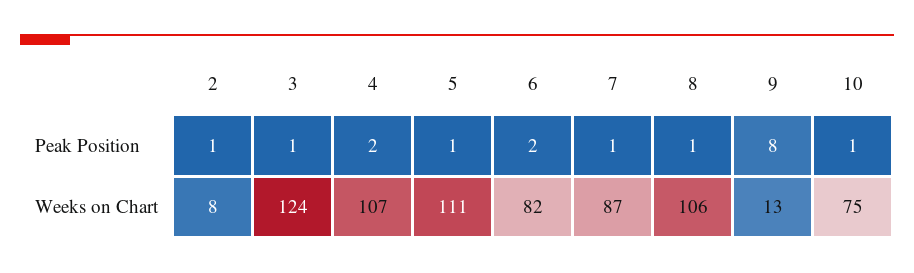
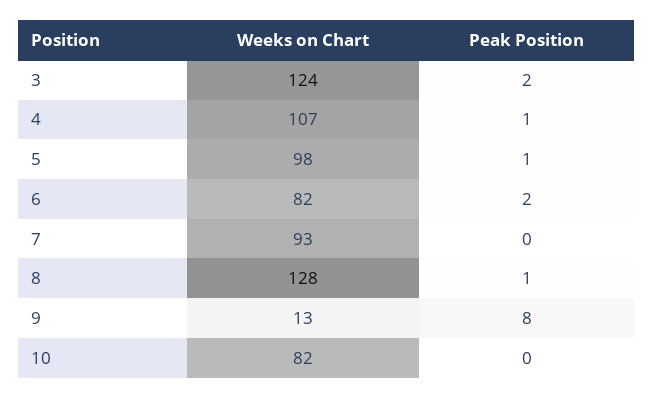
2, Peak Position: 1 -> none
3, Peak Position: 1 -> 2
4, Peak Position: 2 -> 1
7, Peak Position: 1 -> 0
10, Peak Position: 1 -> 0
2, Weeks on Chart: 8 -> none
5, Weeks on Chart: 111 -> 98
7, Weeks on Chart: 87 -> 93
8, Weeks on Chart: 106 -> 128
10, Weeks on Chart: 75 -> 82

